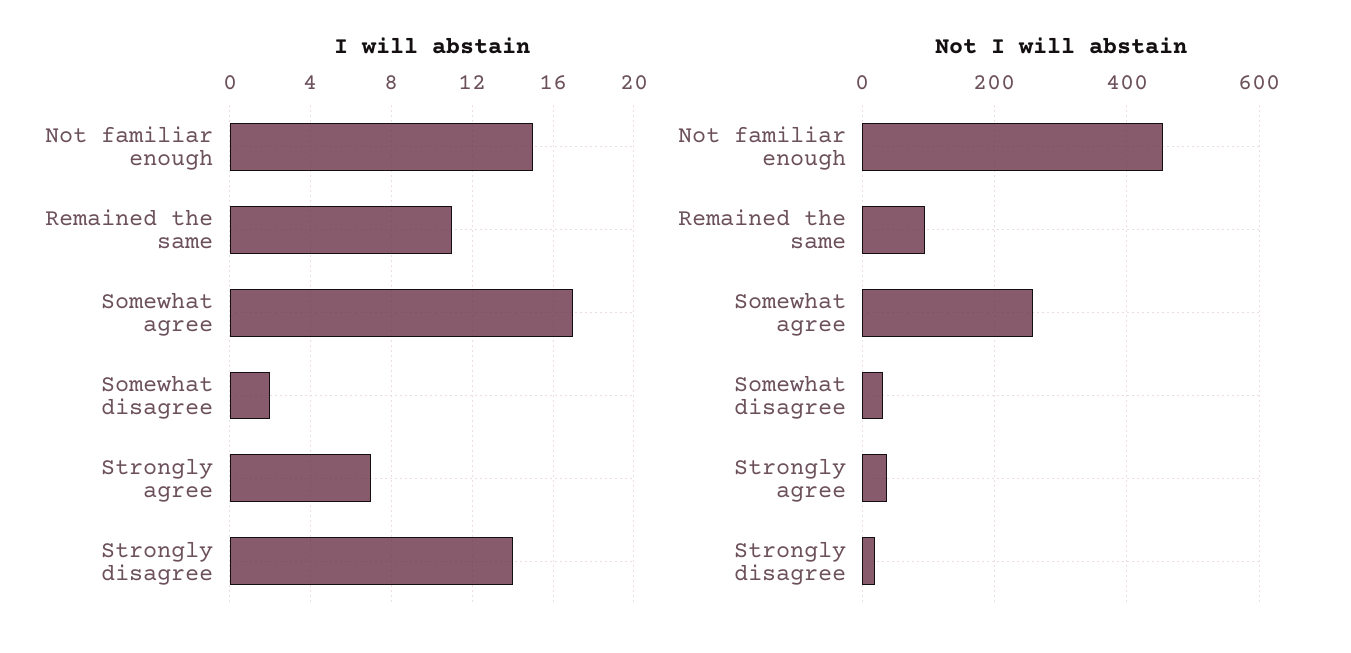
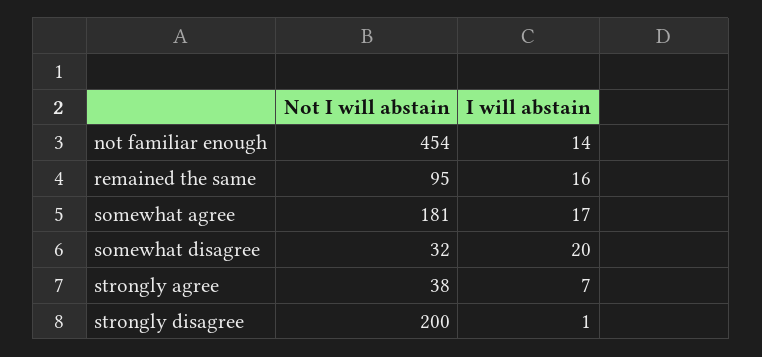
I will abstain, Not familiar enough: 15 -> 14
I will abstain, Remained the same: 11 -> 16
I will abstain, Somewhat disagree: 2 -> 20
I will abstain, Strongly disagree: 14 -> 1
Not I will abstain, Somewhat agree: 260 -> 181
Not I will abstain, Strongly disagree: 20 -> 200

